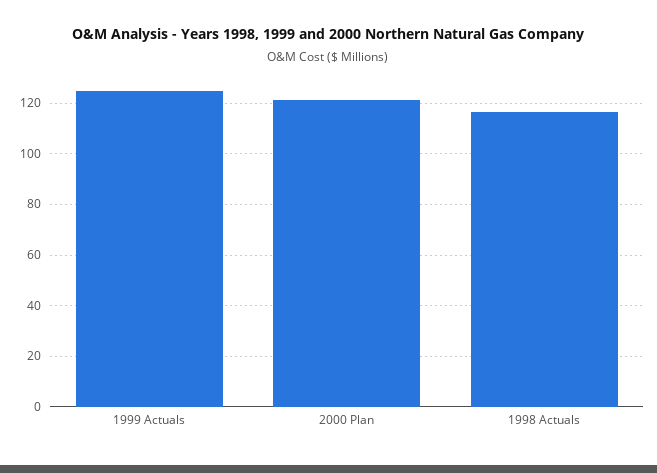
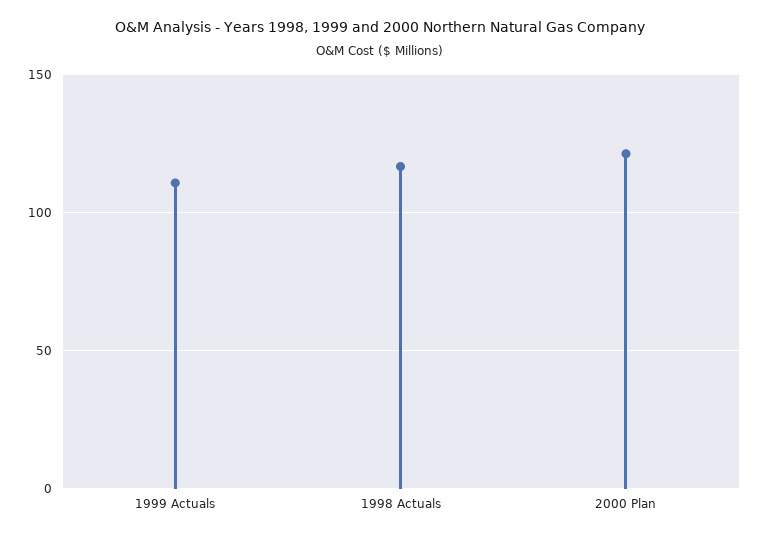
1999 Actuals: 125 -> 110

